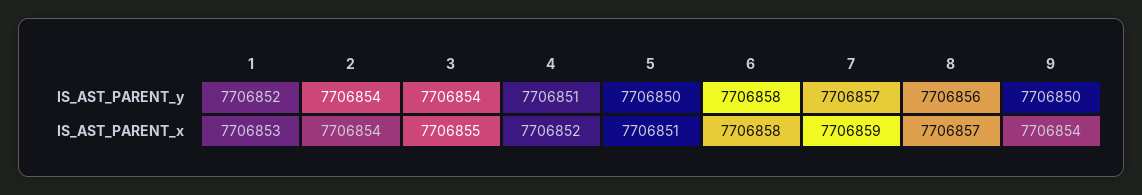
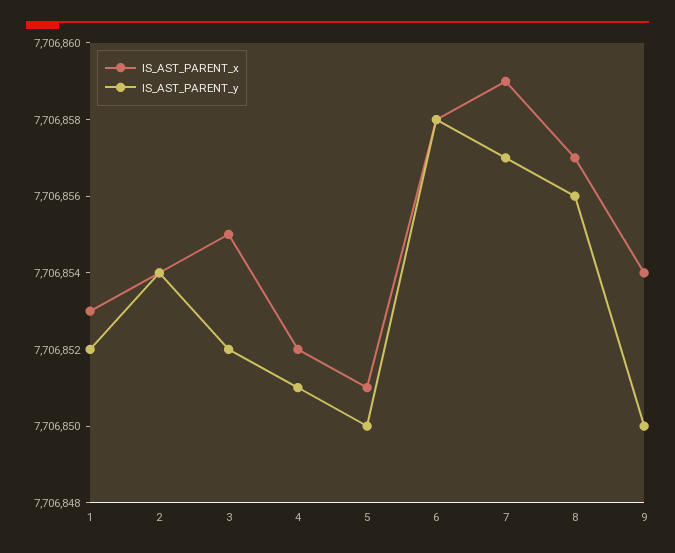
IS_AST_PARENT_y, 3: 7706854 -> 7706852

